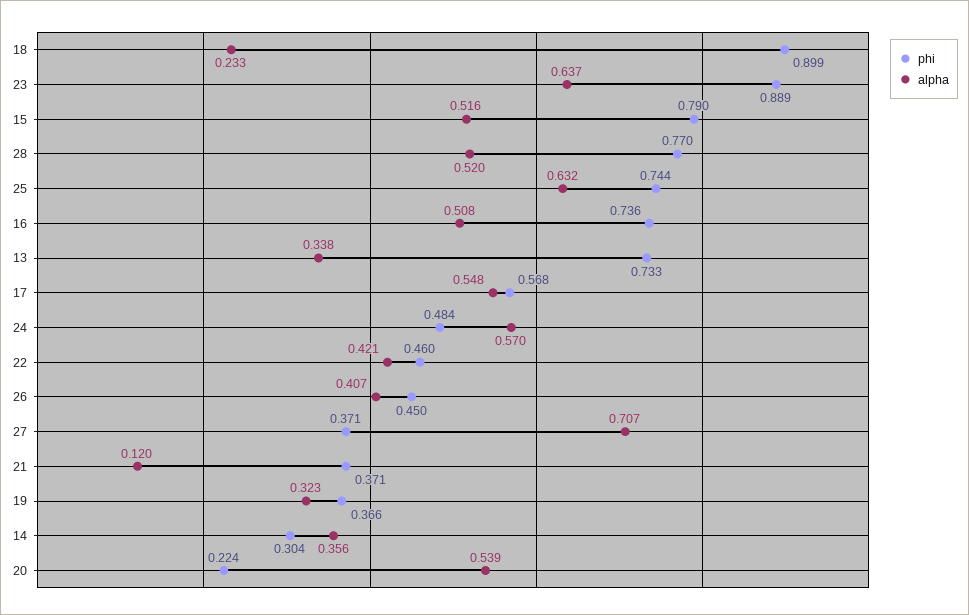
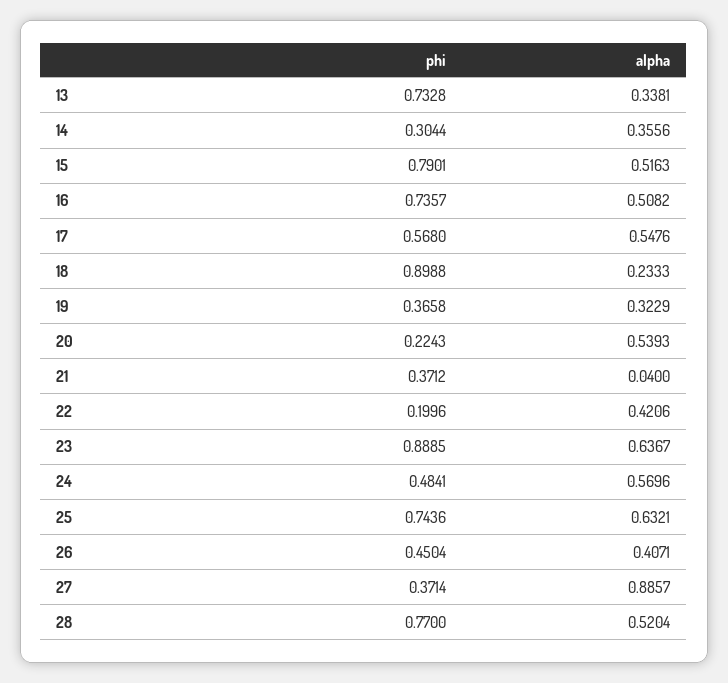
phi, 22: 0.46 -> 0.1996
alpha, 27: 0.707 -> 0.8857
alpha, 21: 0.12 -> 0.04

